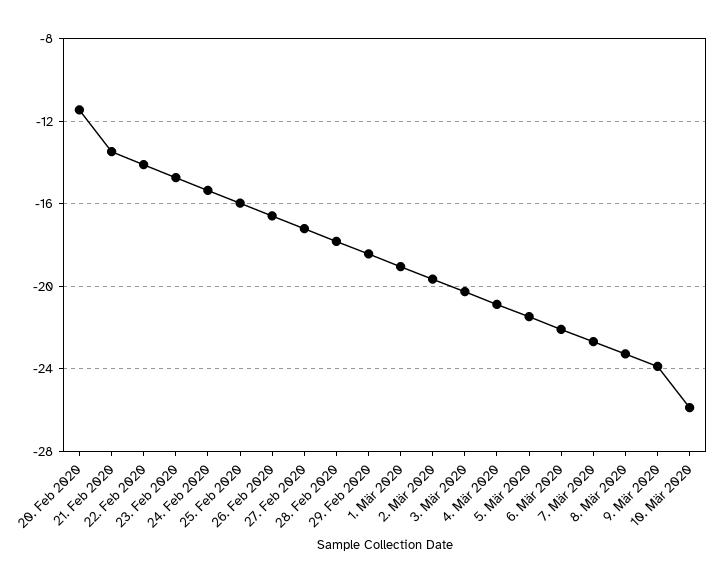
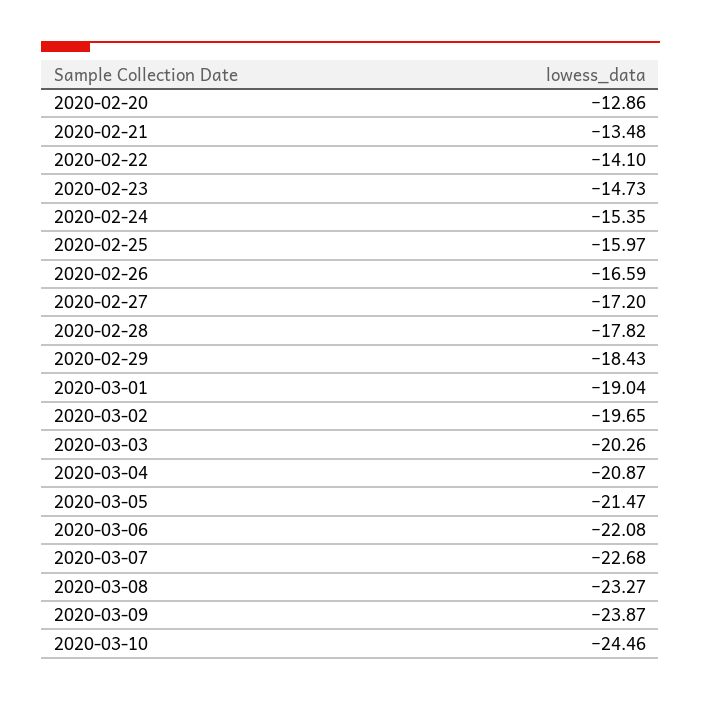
20. Feb 2020: -11.5 -> -12.86
10. Mär 2020: -26 -> -24.46

